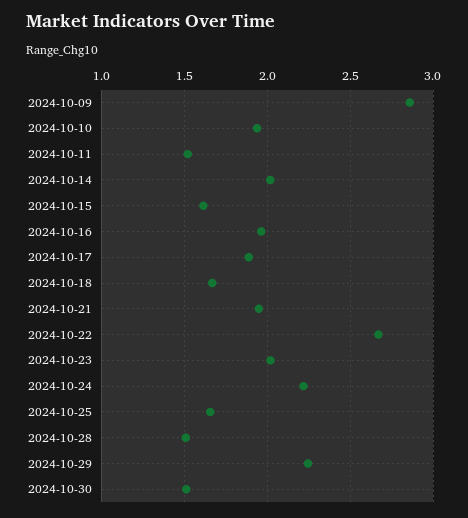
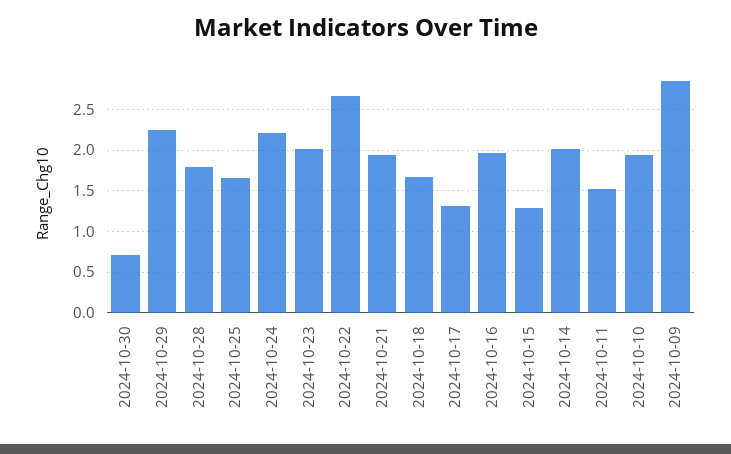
2024-10-15: 1.6 -> 1.3
2024-10-17: 1.9 -> 1.3
2024-10-28: 1.5 -> 1.8
2024-10-30: 1.5 -> 0.7

